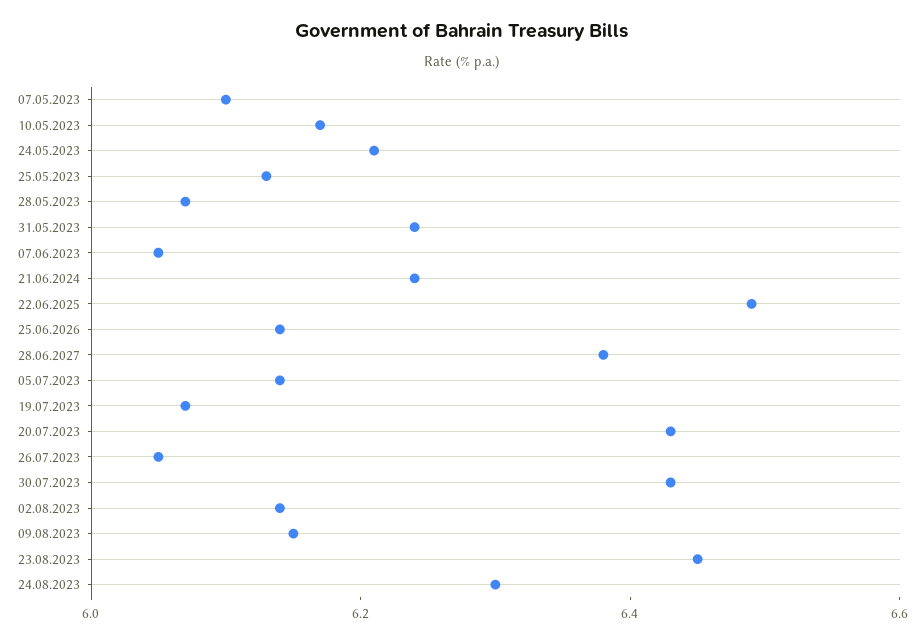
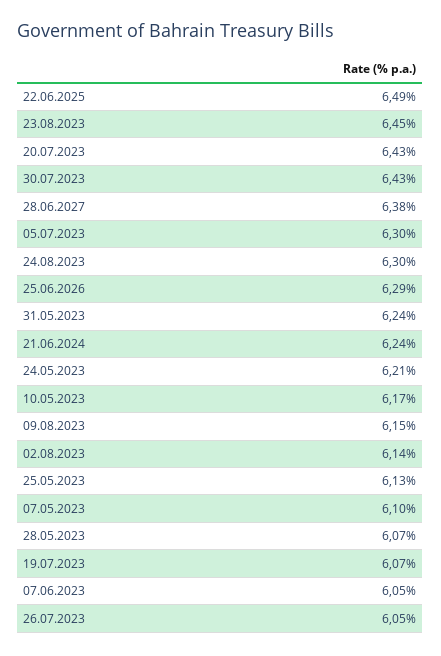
25.06.2026: 6.15 -> 6.29
05.07.2023: 6.15 -> 6.3

